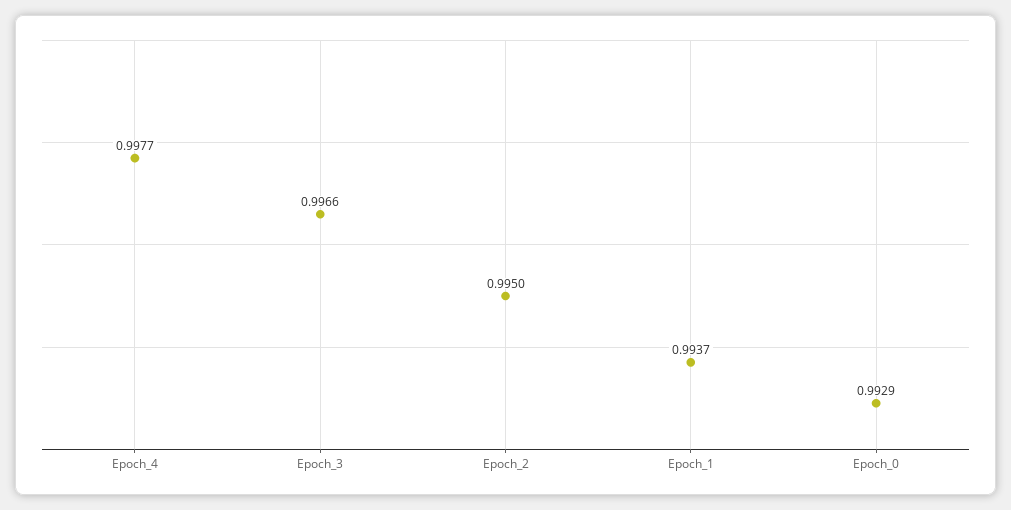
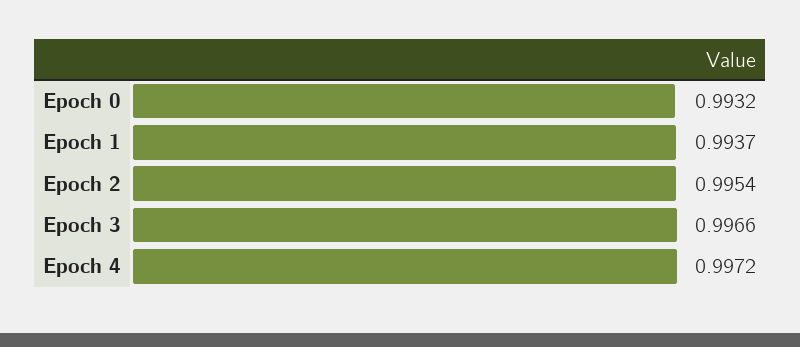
Epoch_4: 0.9977 -> 0.9972
Epoch_2: 0.995 -> 0.9954
Epoch_0: 0.9929 -> 0.9932

